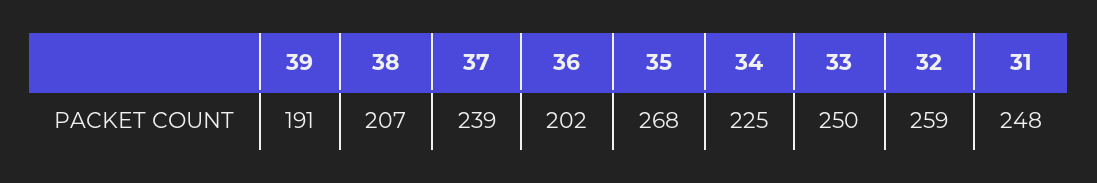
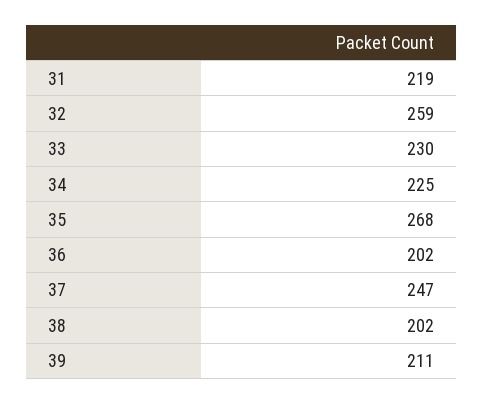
39: 191 -> 211
38: 207 -> 202
37: 239 -> 247
33: 250 -> 230
31: 248 -> 219

